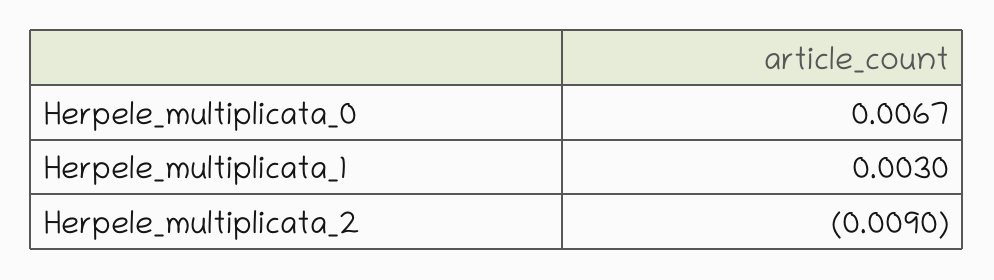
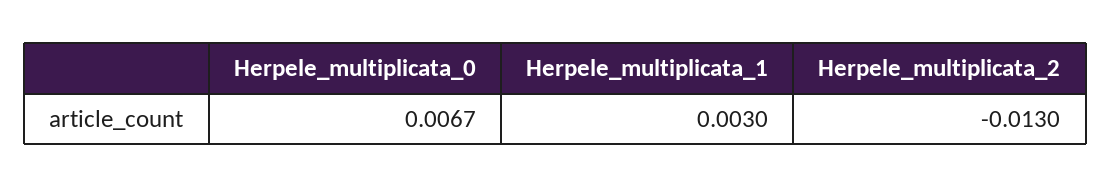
Herpele_multiplicata_2: -0.009 -> -0.013

